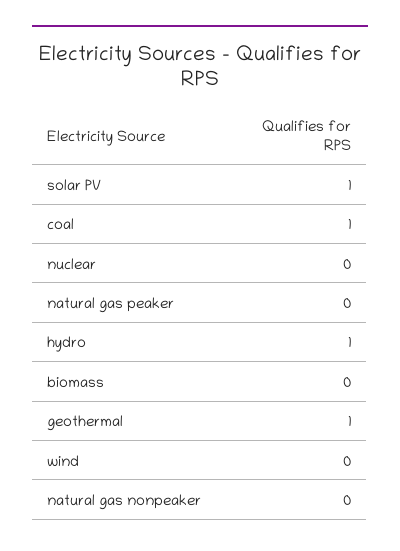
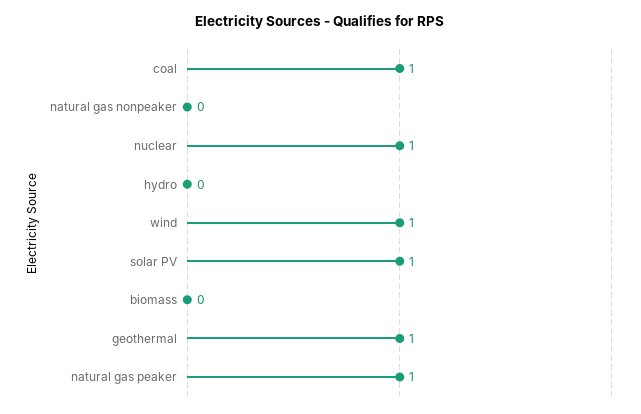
nuclear: 0 -> 1
natural gas peaker: 0 -> 1
hydro: 1 -> 0
wind: 0 -> 1

